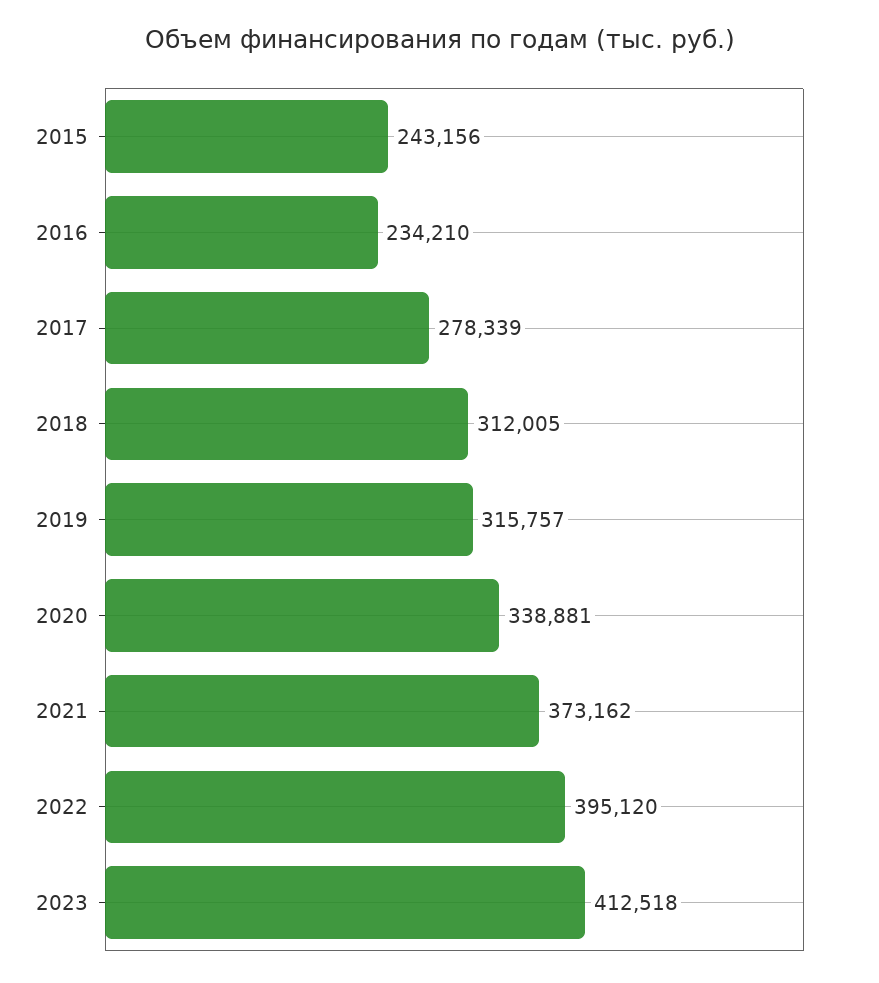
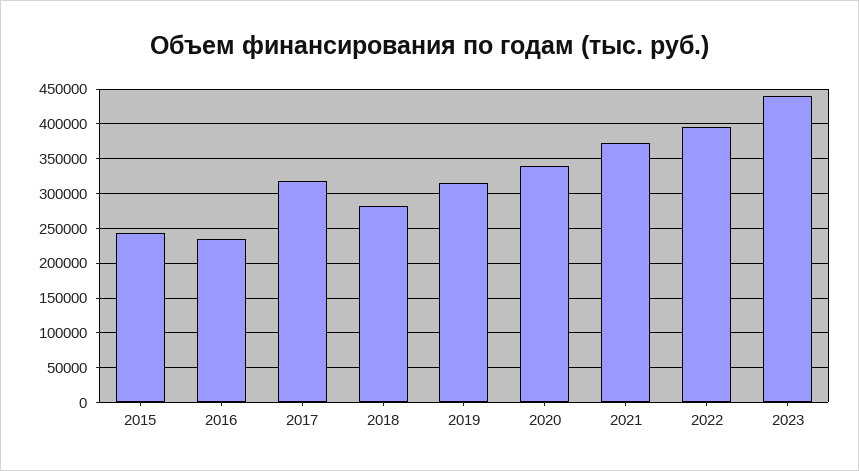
2017: 278339 -> 320000
2018: 312005 -> 280000
2023: 412518 -> 440000

